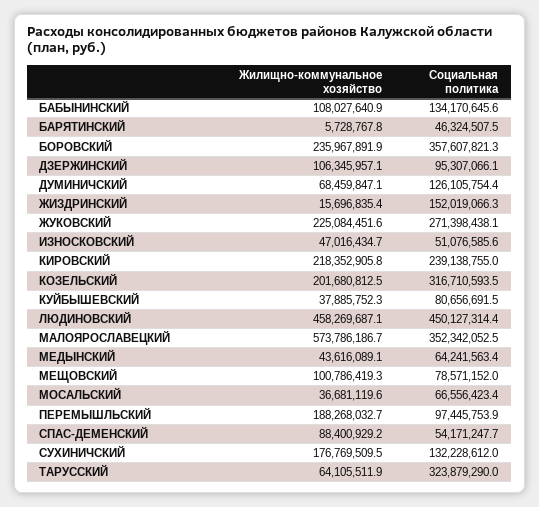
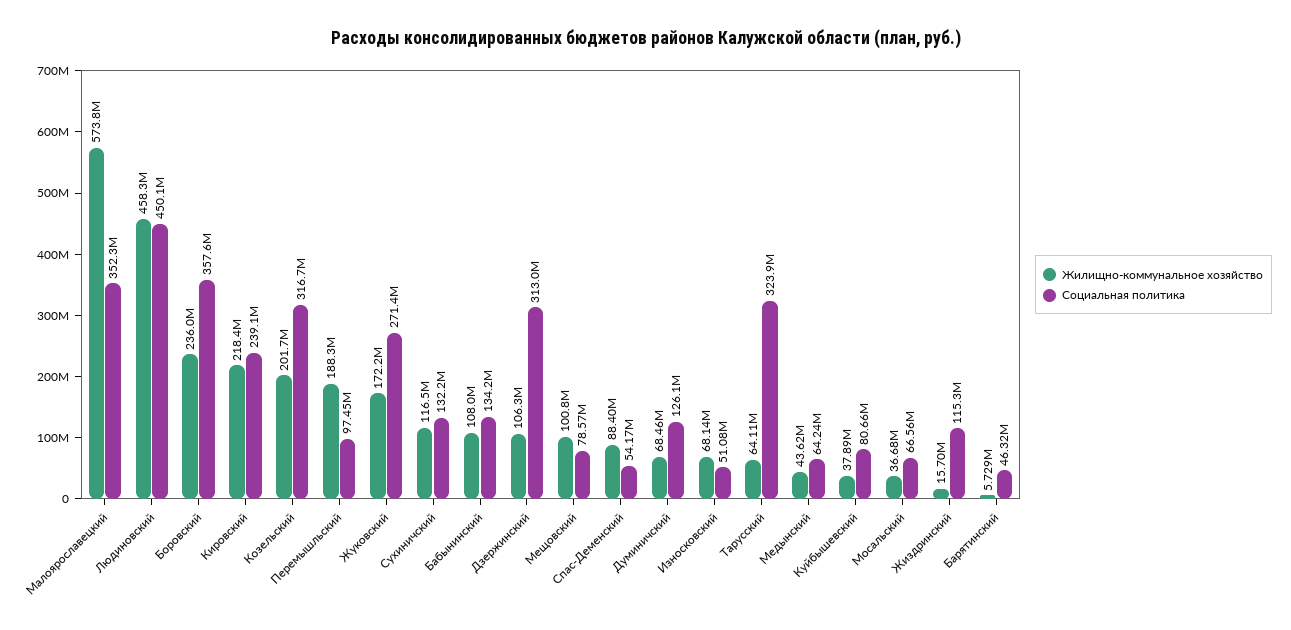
Социальная политика, ДЗЕРЖИНСКИЙ: 95307066.1 -> 313000000
Социальная политика, ЖИЗДРИНСКИЙ: 152019066.3 -> 115300000
Жилищно-коммунальное хозяйство, ЖУКОВСКИЙ: 225084451.6 -> 172200000
Жилищно-коммунальное хозяйство, ИЗНОСКОВСКИЙ: 47016434.7 -> 68140000
Жилищно-коммунальное хозяйство, СУХИНИЧСКИЙ: 176769509.5 -> 116500000

